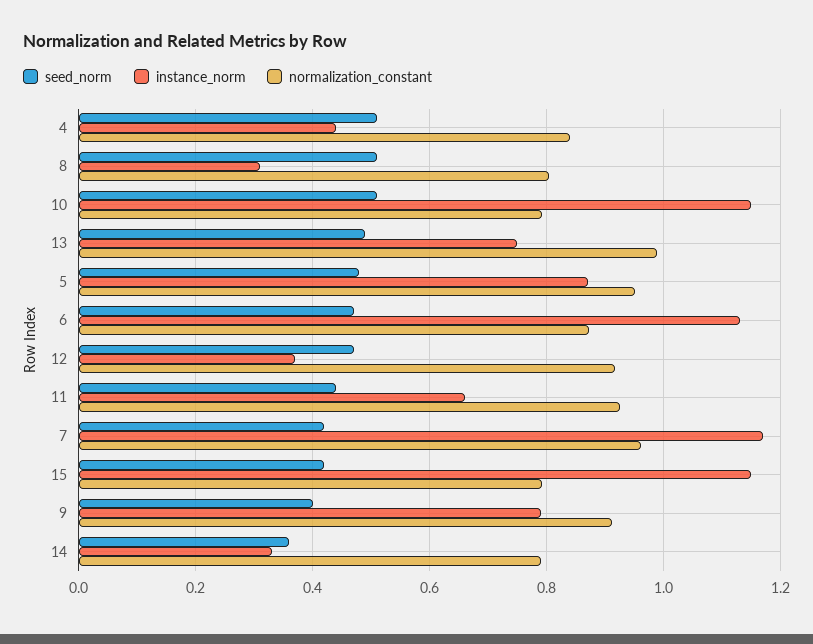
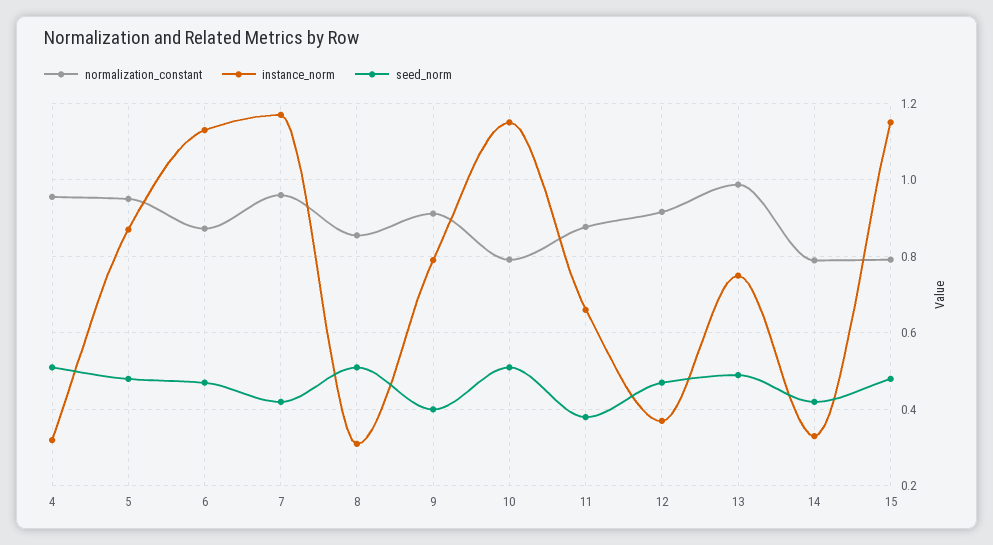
instance_norm, 4: 0.44 -> 0.32
normalization_constant, 4: 0.84 -> 0.96
normalization_constant, 8: 0.8 -> 0.86
seed_norm, 11: 0.44 -> 0.38
normalization_constant, 11: 0.92 -> 0.88
seed_norm, 15: 0.42 -> 0.48
seed_norm, 14: 0.36 -> 0.42

